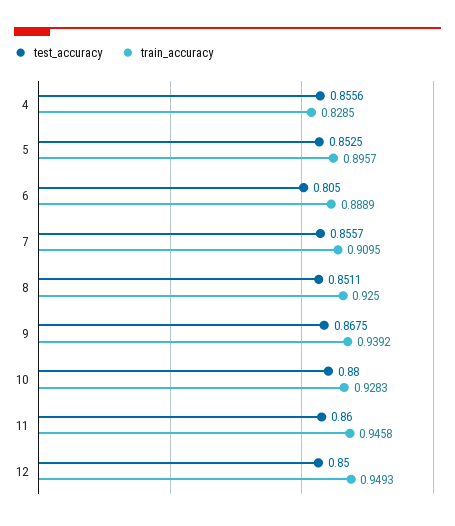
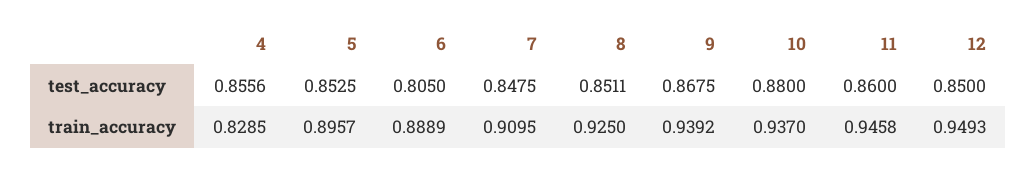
test_accuracy, 7: 0.8557 -> 0.8475
train_accuracy, 10: 0.9283 -> 0.937

